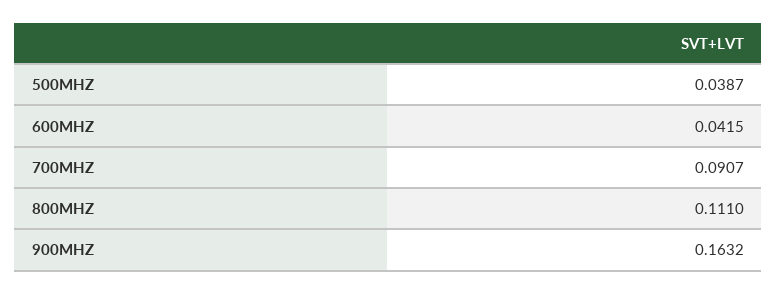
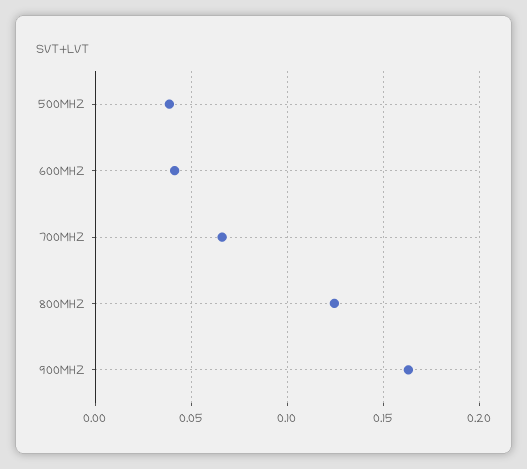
700MHZ: 0.0907 -> 0.065
800MHZ: 0.111 -> 0.125

